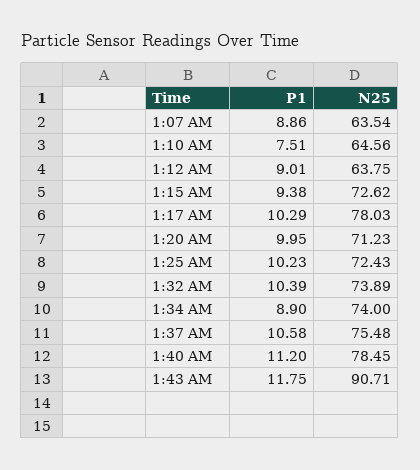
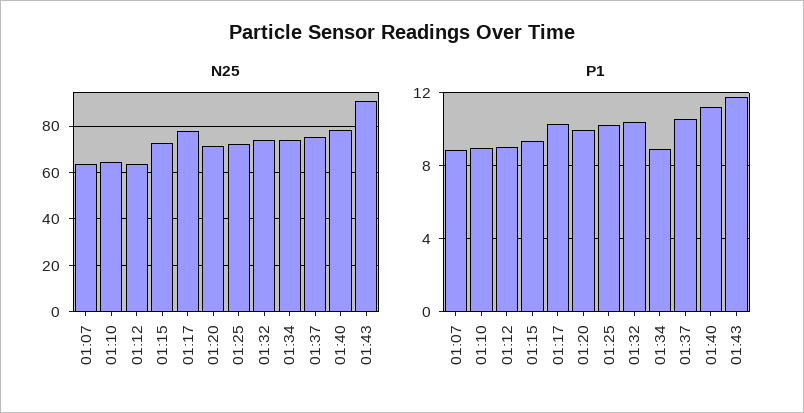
P1, 1:10 AM: 7.51 -> 9

